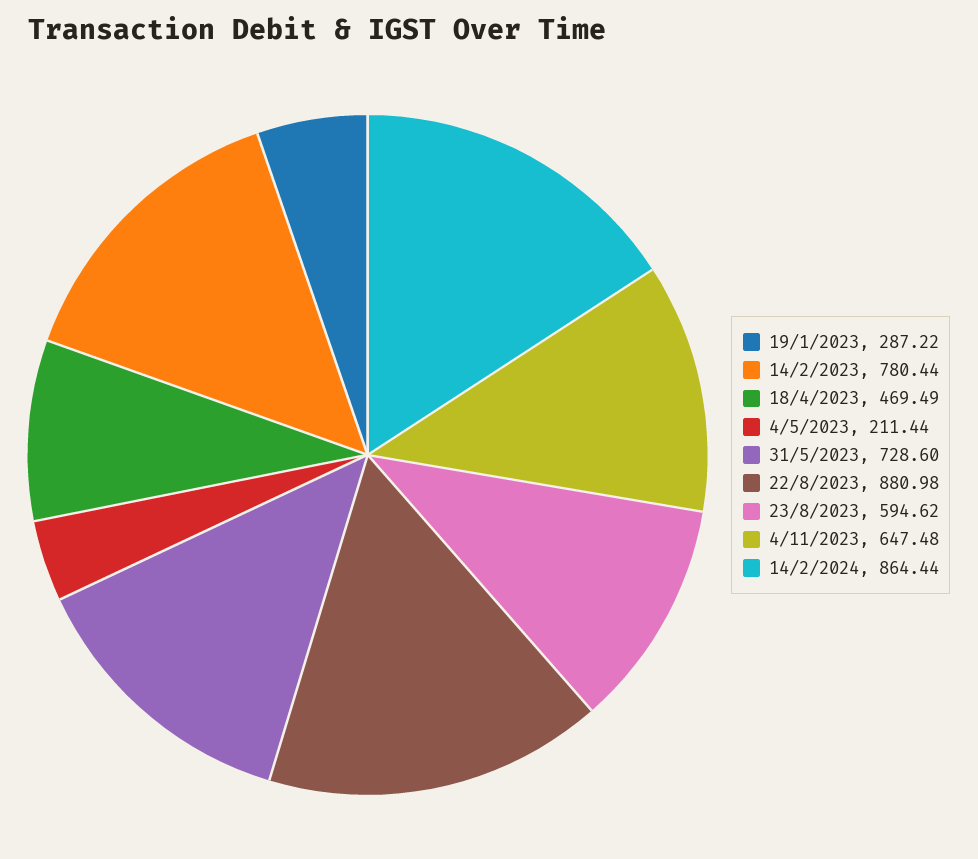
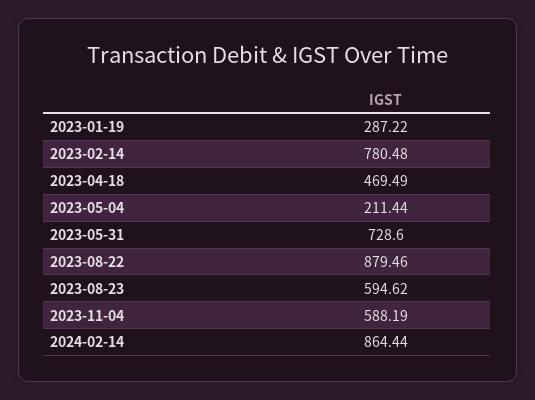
14/2/2023: 780.44 -> 780.48
22/8/2023: 880.98 -> 879.46
4/11/2023: 647.48 -> 588.19

